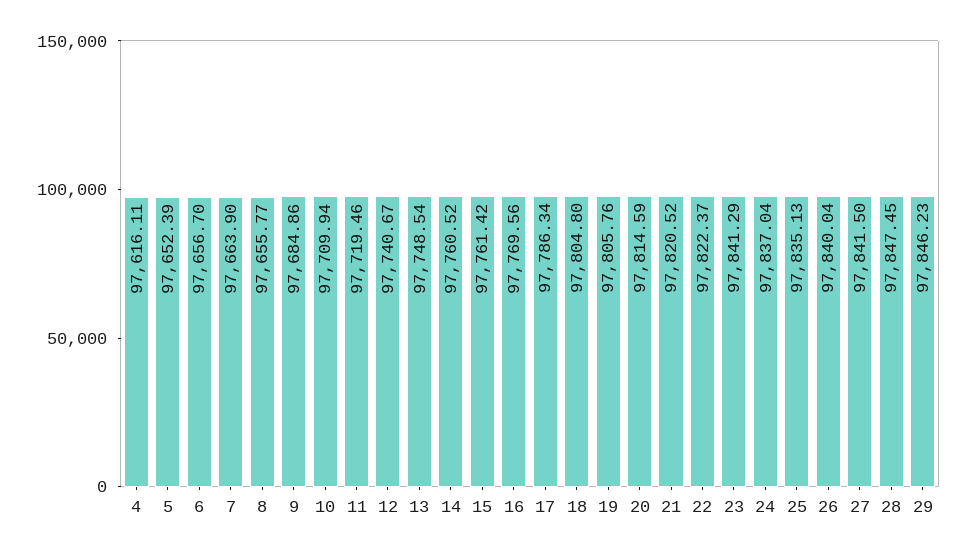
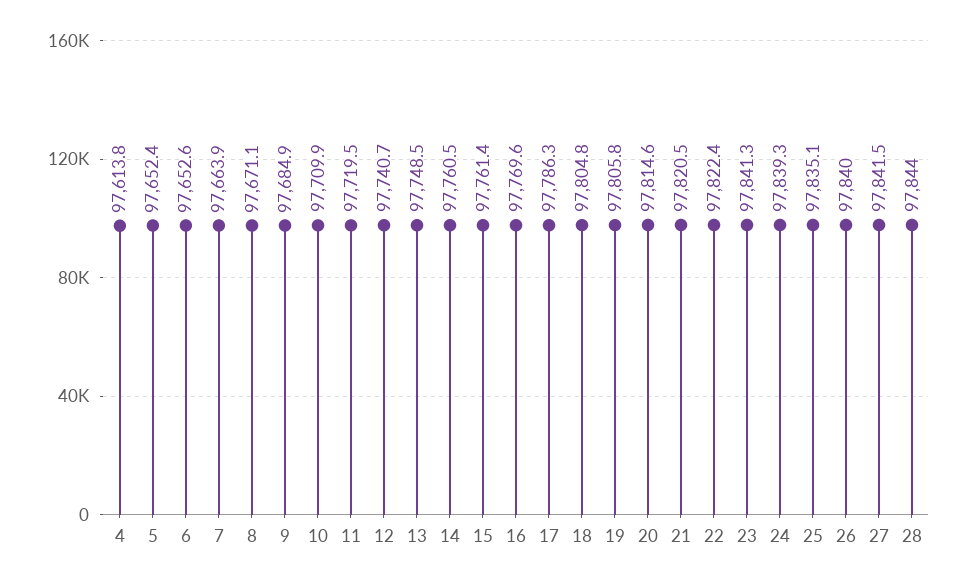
4: 97616.11 -> 97613.8
6: 97656.7 -> 97652.6
8: 97655.77 -> 97671.1
24: 97837.04 -> 97839.3
28: 97847.45 -> 97844
29: 97846.23 -> none

